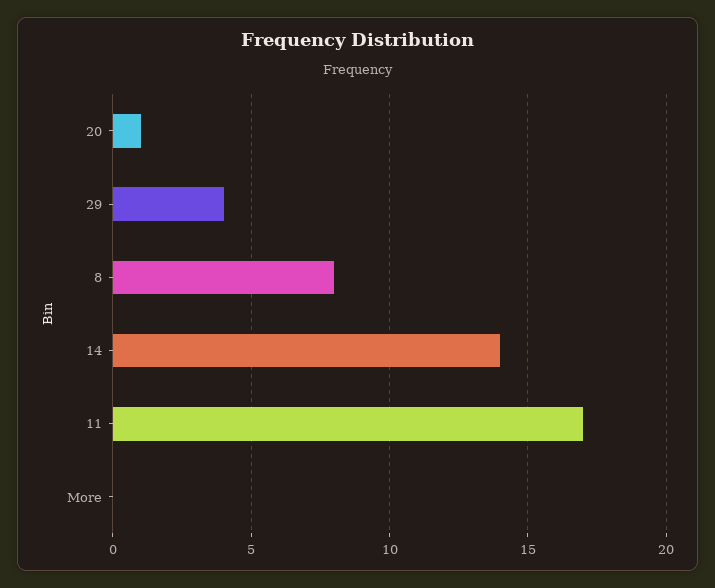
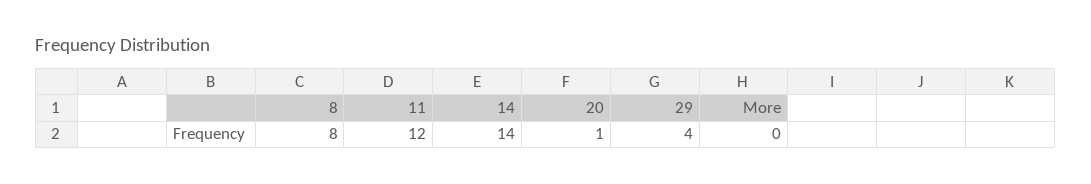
11: 17 -> 12

